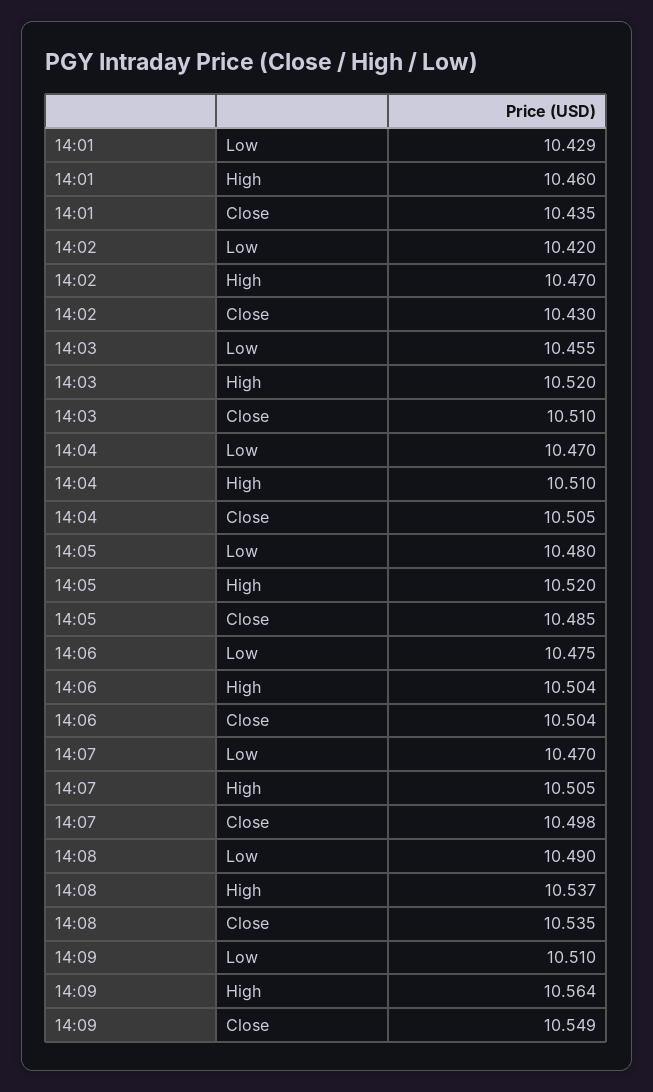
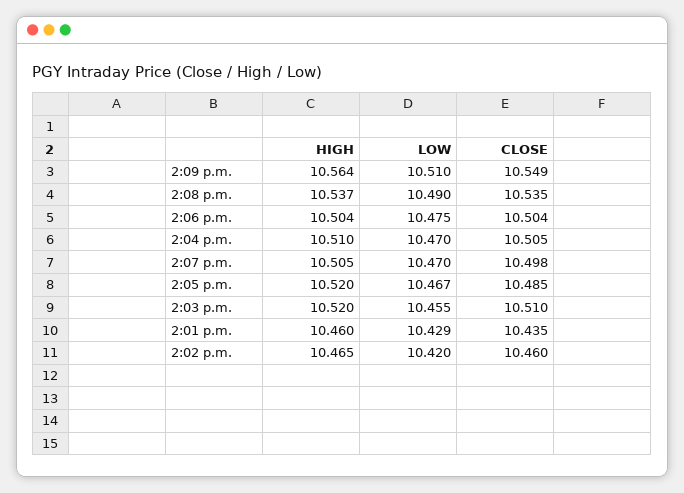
14:02, High: 10.47 -> 10.465
14:02, Close: 10.43 -> 10.46
14:05, Low: 10.48 -> 10.467

